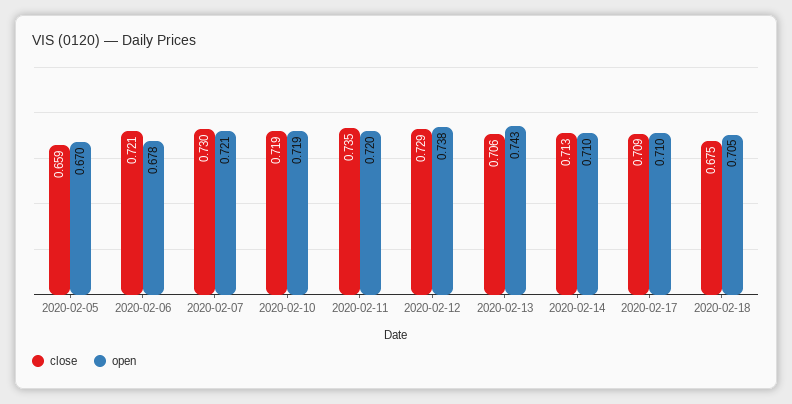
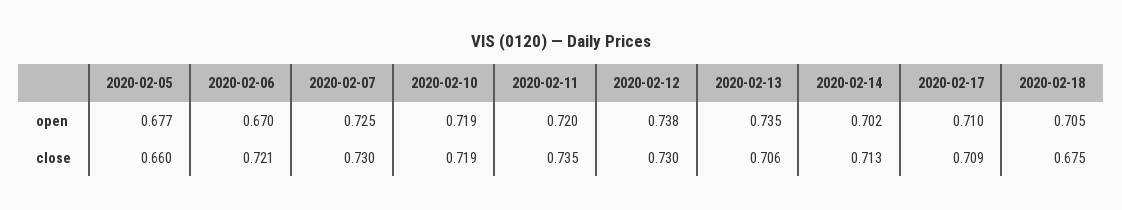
close, 2020-02-05: 0.659 -> 0.66
open, 2020-02-05: 0.67 -> 0.677
open, 2020-02-06: 0.678 -> 0.67
open, 2020-02-07: 0.721 -> 0.725
close, 2020-02-12: 0.729 -> 0.73
open, 2020-02-13: 0.743 -> 0.735
open, 2020-02-14: 0.71 -> 0.702

